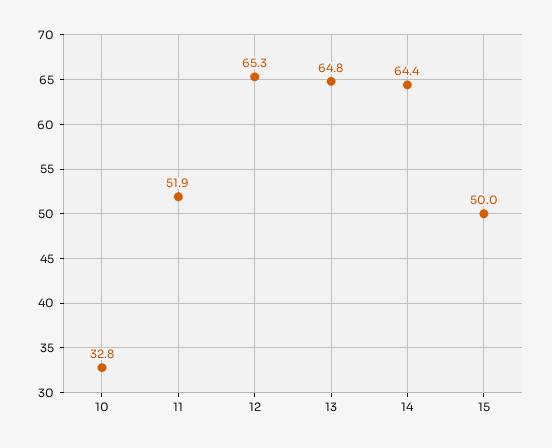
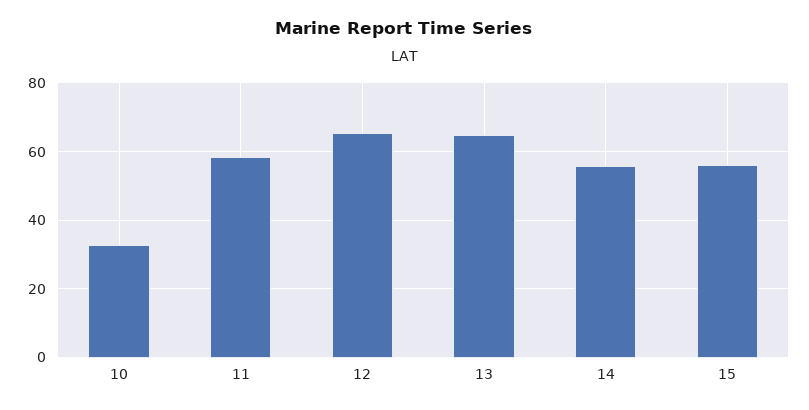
11: 51.9 -> 58
14: 64.4 -> 56
15: 50 -> 56

